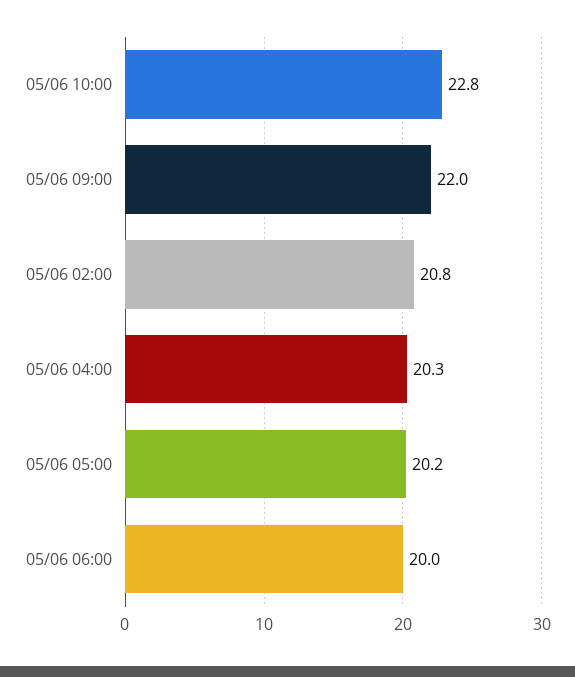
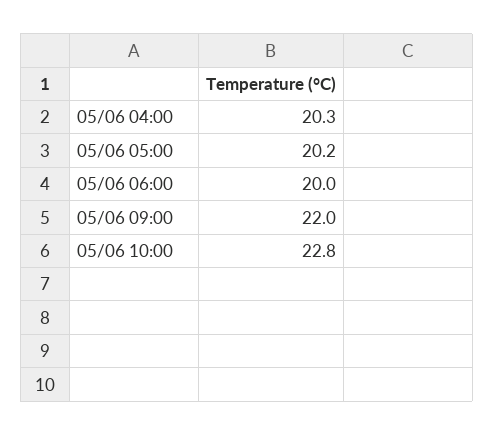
05/06 02:00: 20.8 -> none

